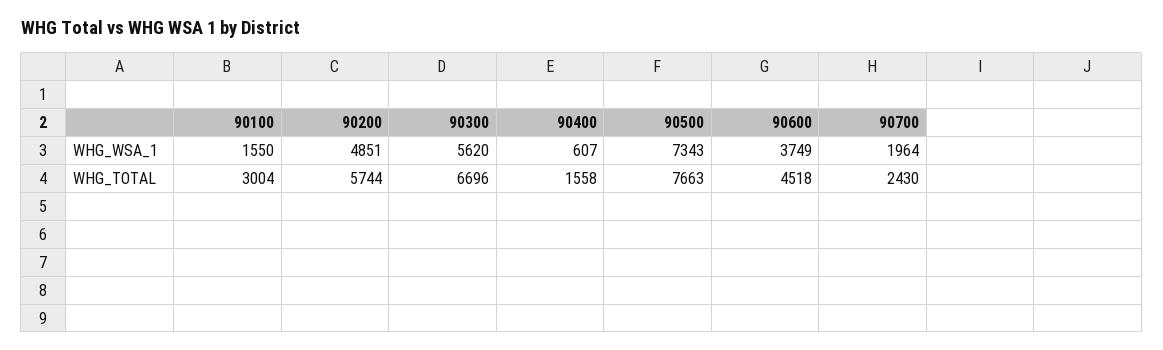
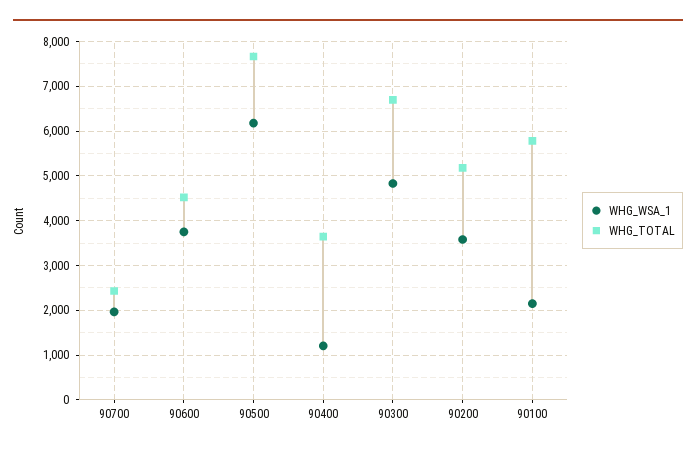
WHG_WSA_1, 90100: 1550 -> 2200
WHG_WSA_1, 90200: 4851 -> 3600
WHG_WSA_1, 90300: 5620 -> 4800
WHG_WSA_1, 90400: 607 -> 1200
WHG_WSA_1, 90500: 7343 -> 6200
WHG_TOTAL, 90100: 3004 -> 5800
WHG_TOTAL, 90200: 5744 -> 5200
WHG_TOTAL, 90400: 1558 -> 3600

